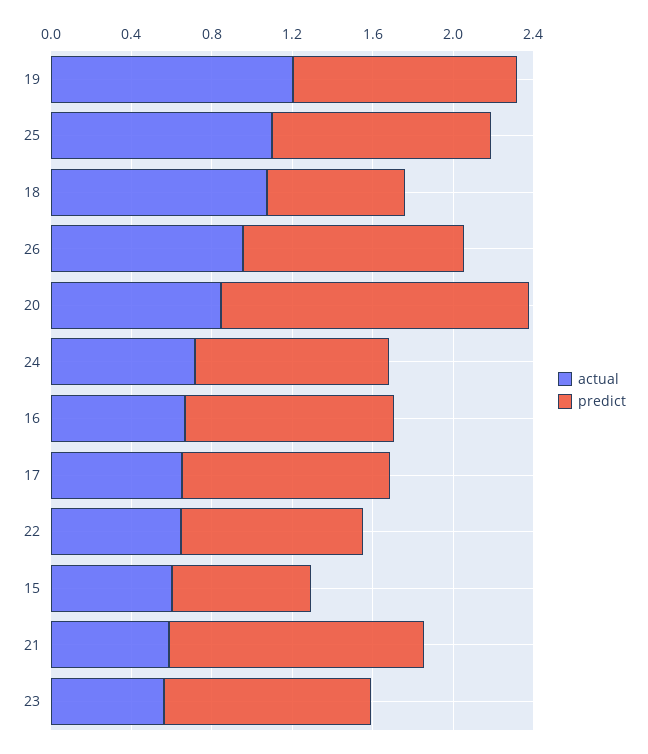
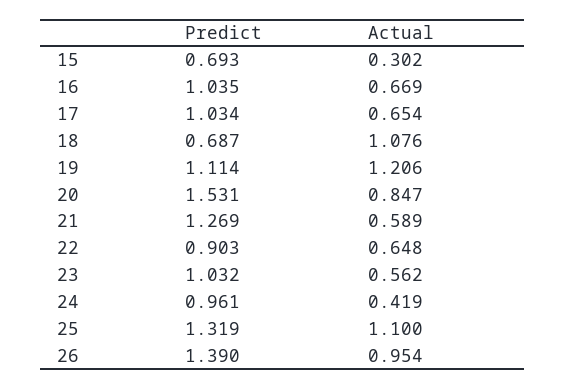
predict, 25: 1.1 -> 1.319
predict, 26: 1.1 -> 1.39
actual, 24: 0.7 -> 0.419
actual, 15: 0.6 -> 0.302

